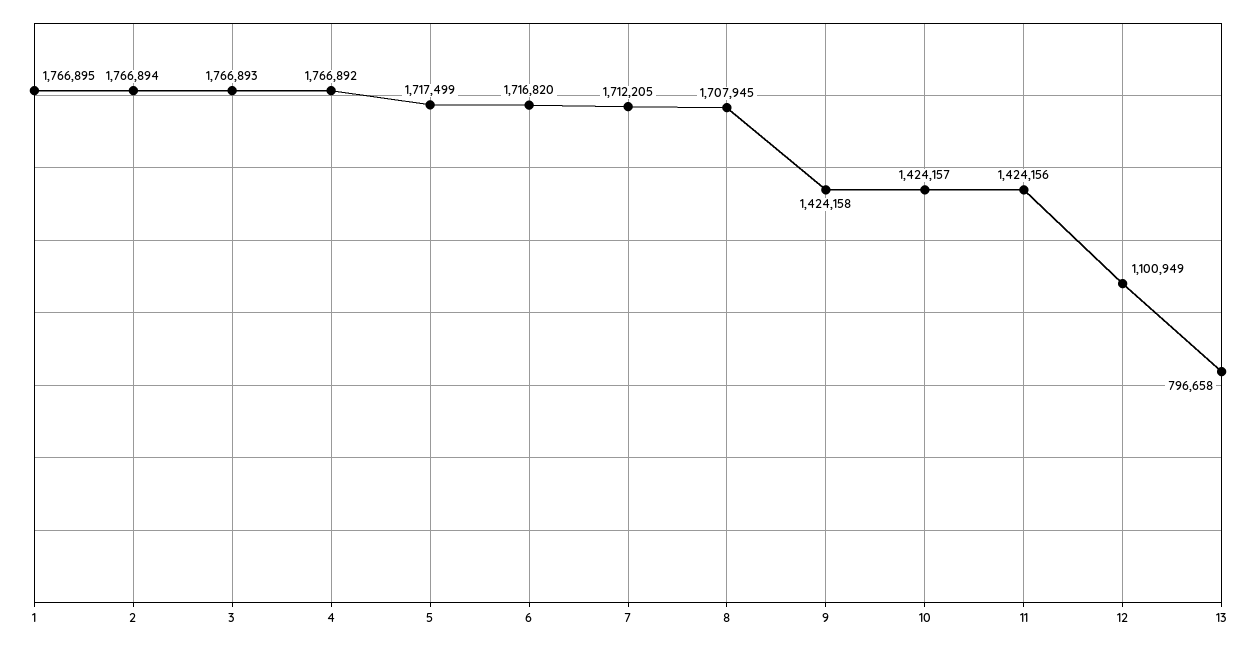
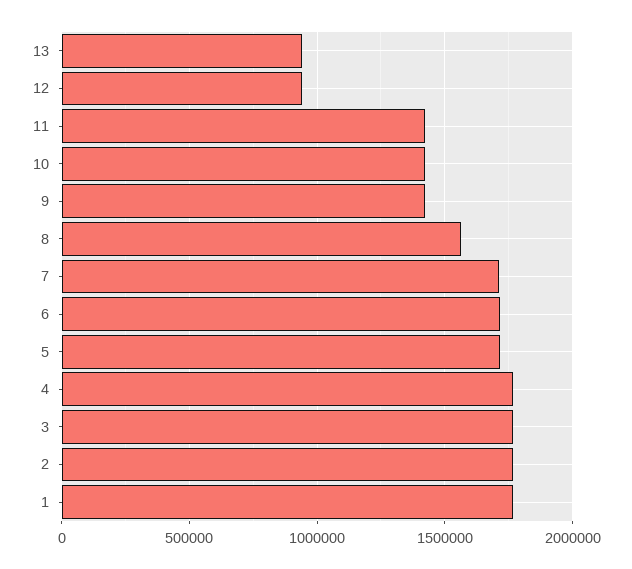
8: 1707945 -> 1550000
12: 1100949 -> 950000
13: 796658 -> 950000

